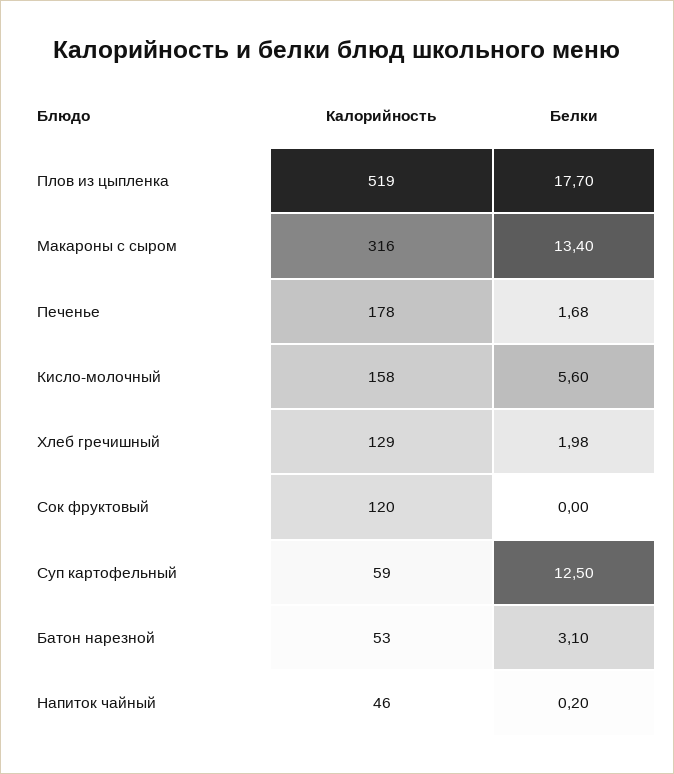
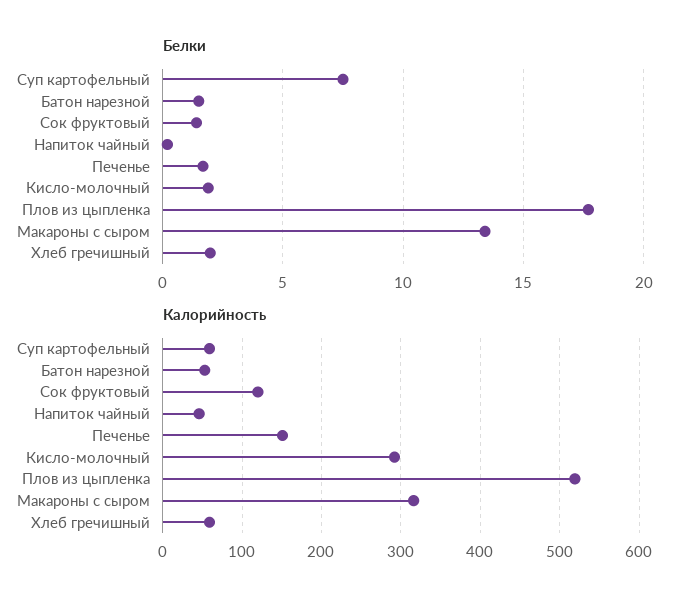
Калорийность, Печенье: 178 -> 150
Калорийность, Кисло-молочный: 158 -> 290
Белки, Кисло-молочный: 5.6 -> 2
Калорийность, Хлеб гречишный: 129 -> 60
Белки, Сок фруктовый: 0 -> 1.5
Белки, Суп картофельный: 12.5 -> 7.5
Белки, Батон нарезной: 3.1 -> 1.5

